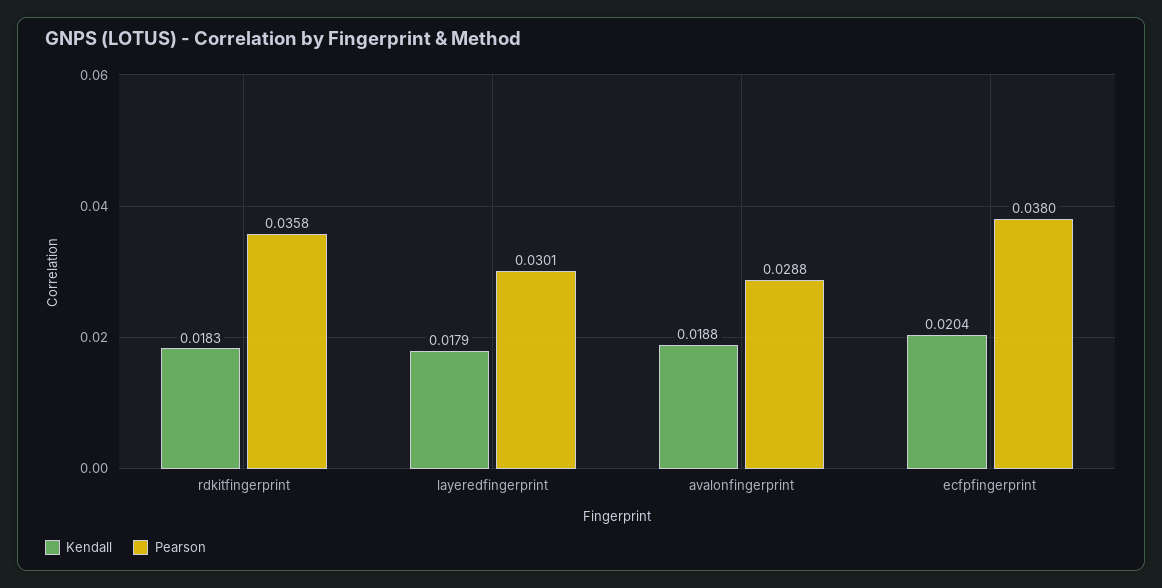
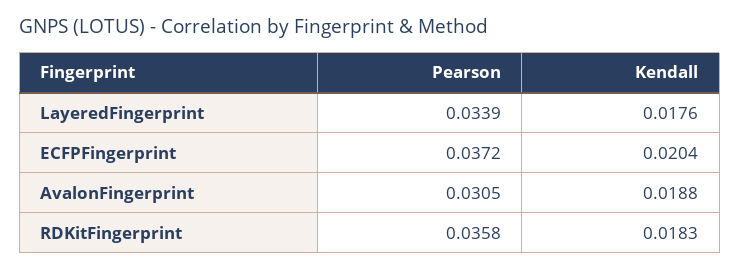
Kendall, layeredfingerprint: 0.0179 -> 0.0176
Pearson, layeredfingerprint: 0.0301 -> 0.0339
Pearson, avalonfingerprint: 0.0288 -> 0.0305
Pearson, ecfpfingerprint: 0.038 -> 0.0372

